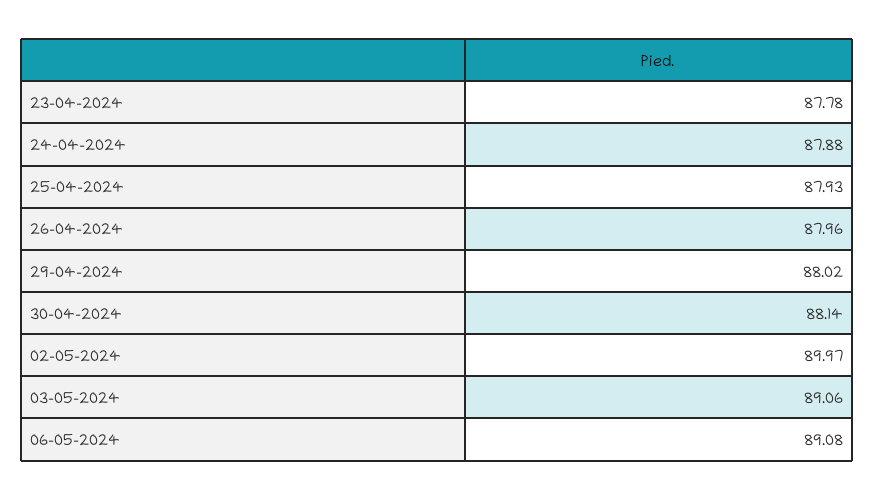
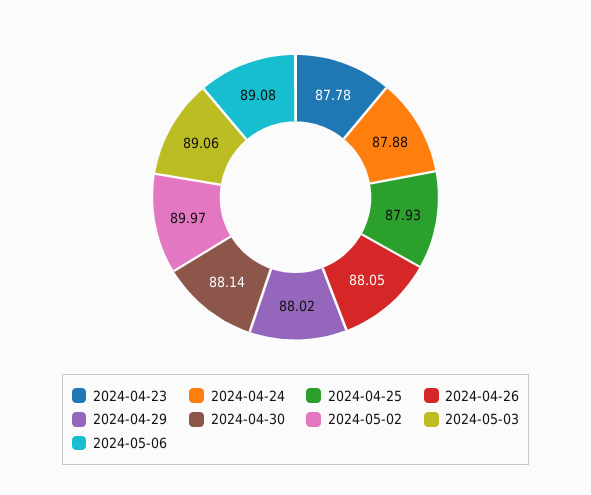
26-04-2024: 87.96 -> 88.05

